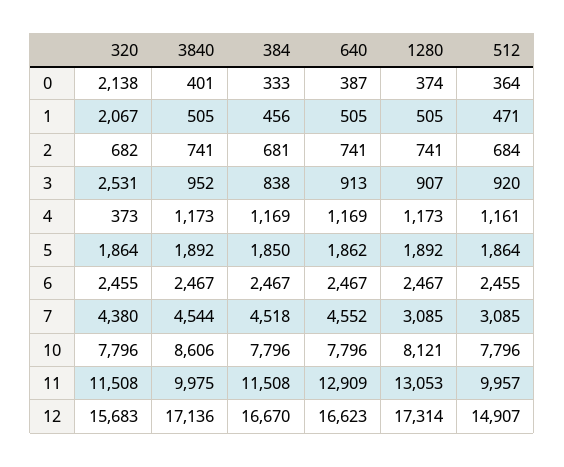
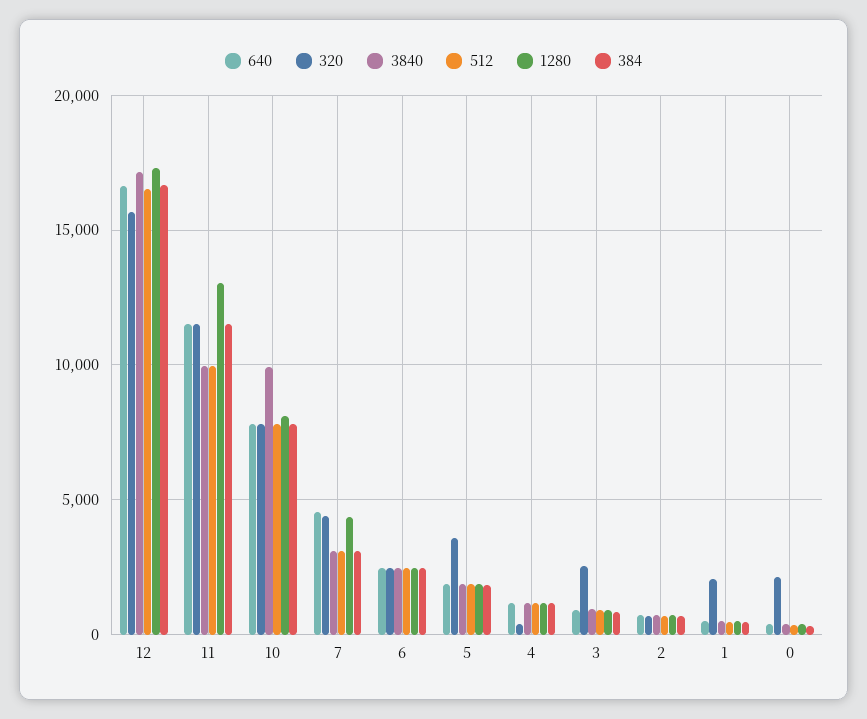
320, 5: 1864 -> 3500
3840, 7: 4544 -> 3000
384, 7: 4518 -> 3000
1280, 7: 3085 -> 4500
3840, 10: 8606 -> 10000
640, 11: 12909 -> 11500
512, 12: 14907 -> 16500

